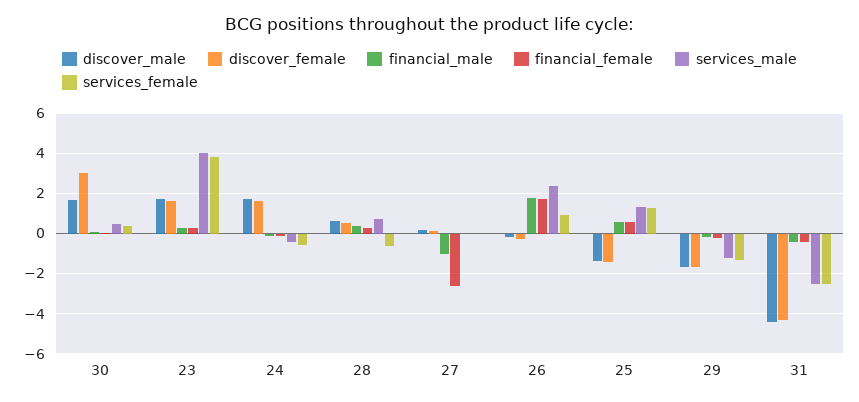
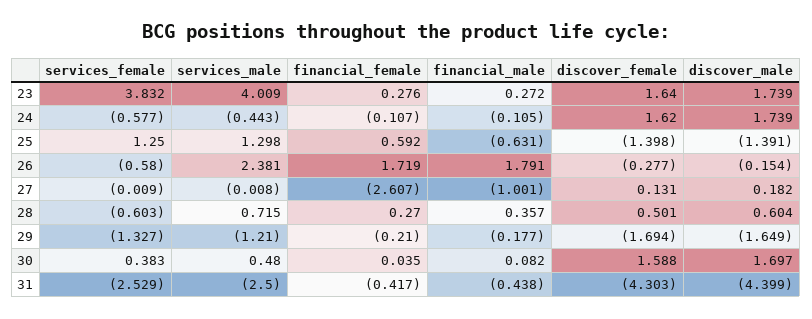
discover_female, 30: 3 -> 1.588
services_female, 26: 1 -> -0.58
financial_male, 25: 0.5 -> -0.631

